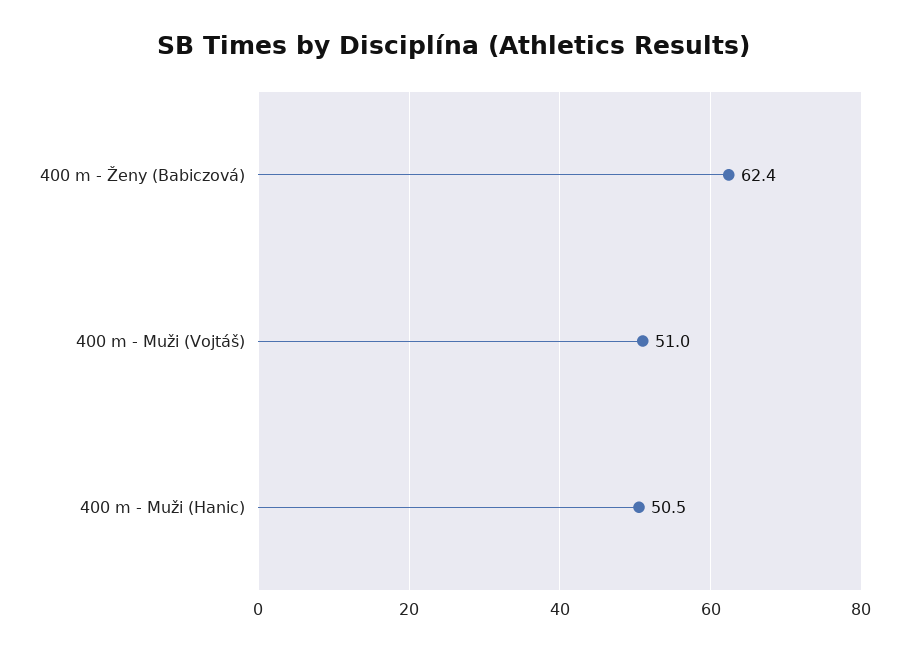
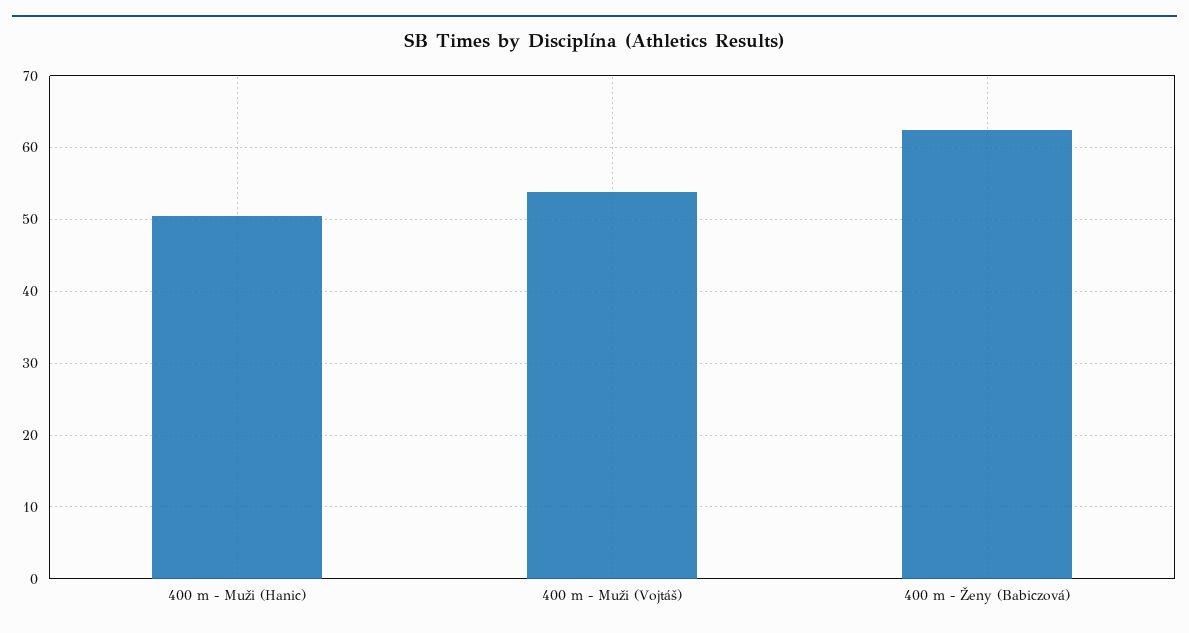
400 m - Muži (Vojtáš): 51 -> 54

